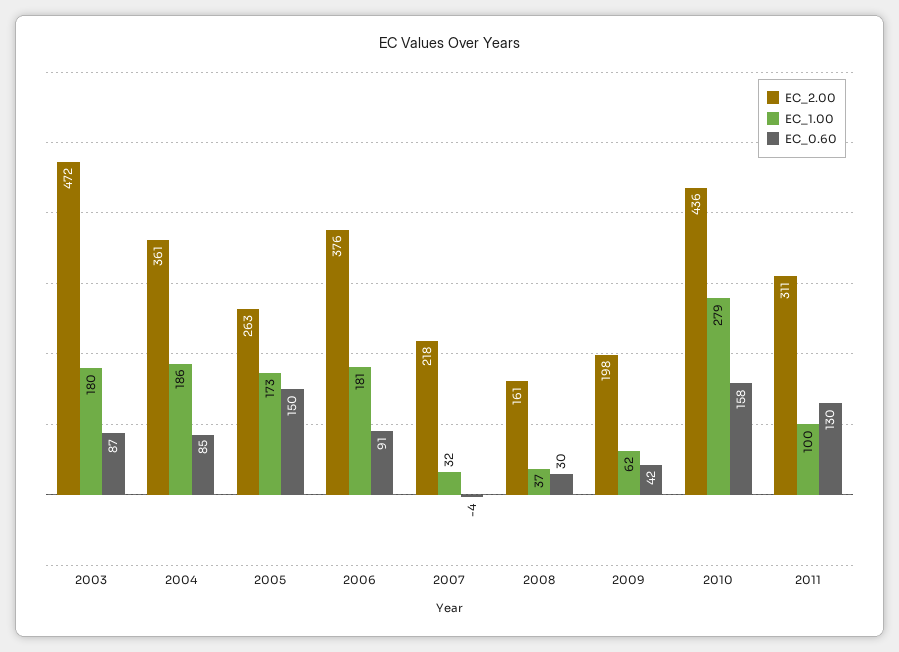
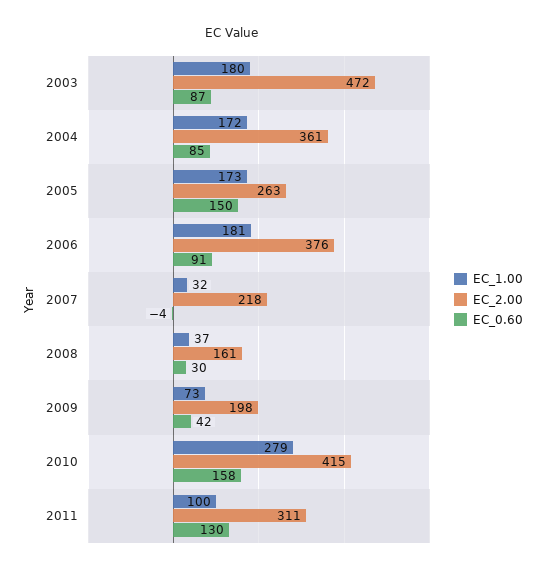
EC_1.00, 2004: 186 -> 172
EC_1.00, 2009: 62 -> 73
EC_2.00, 2010: 436 -> 415

